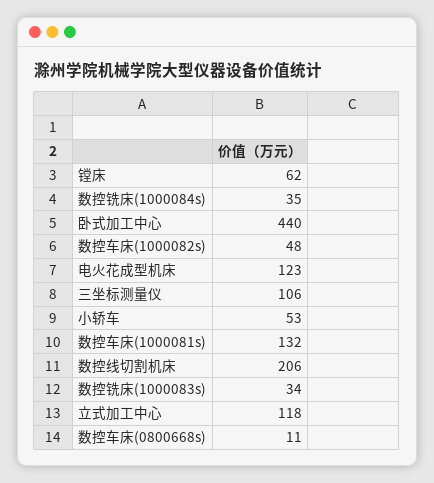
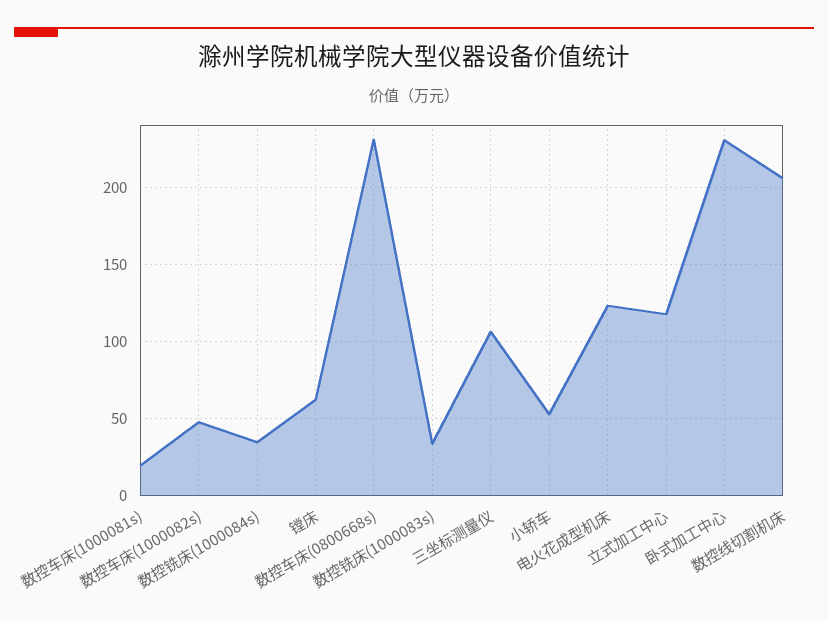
卧式加工中心: 440 -> 230
数控车床(1000081s): 132 -> 20
数控车床(0800668s): 11 -> 230

